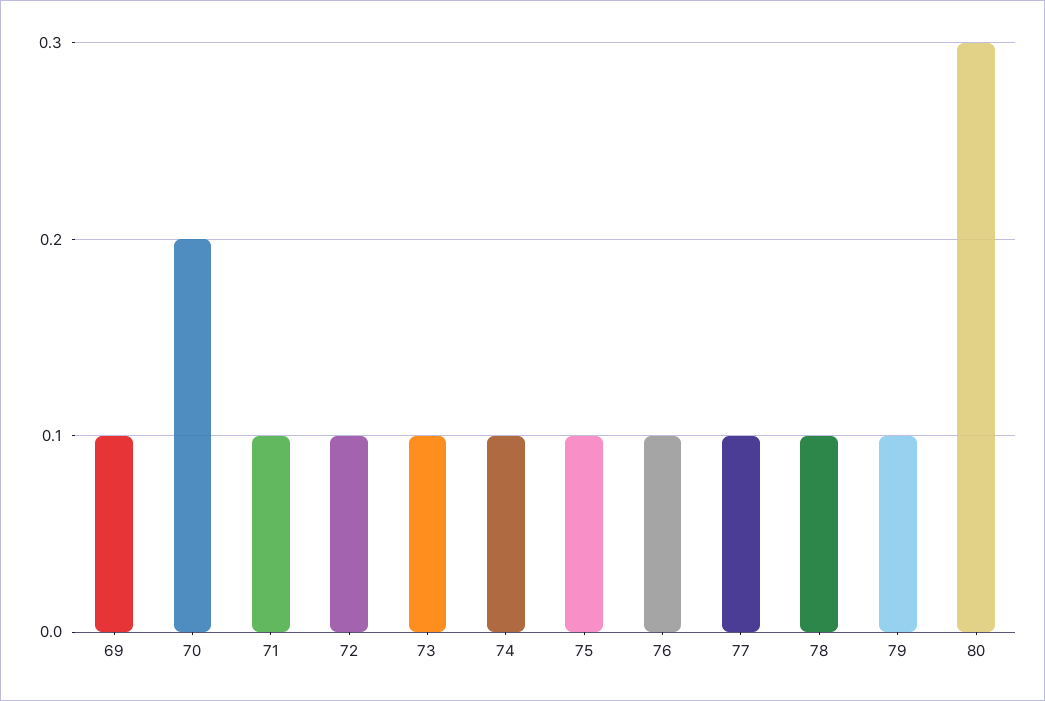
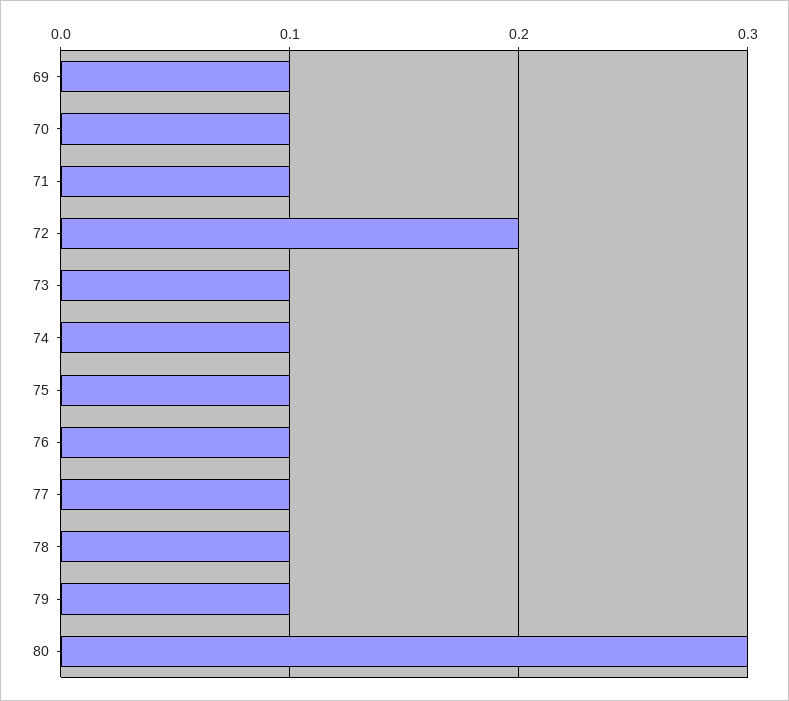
70: 0.2 -> 0.1
72: 0.1 -> 0.2

